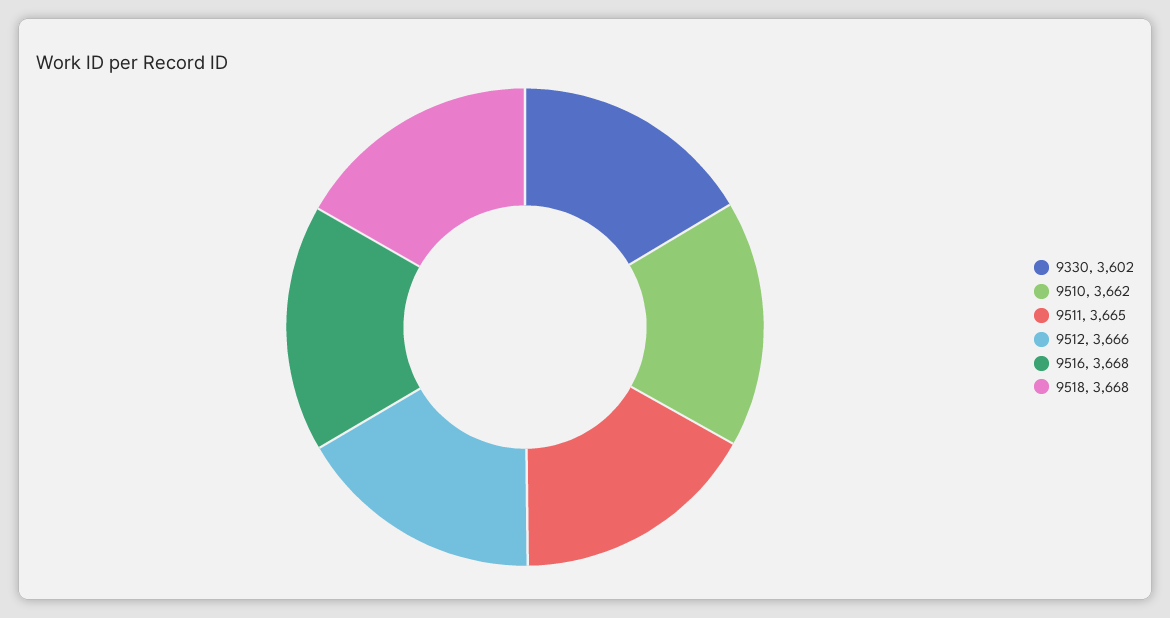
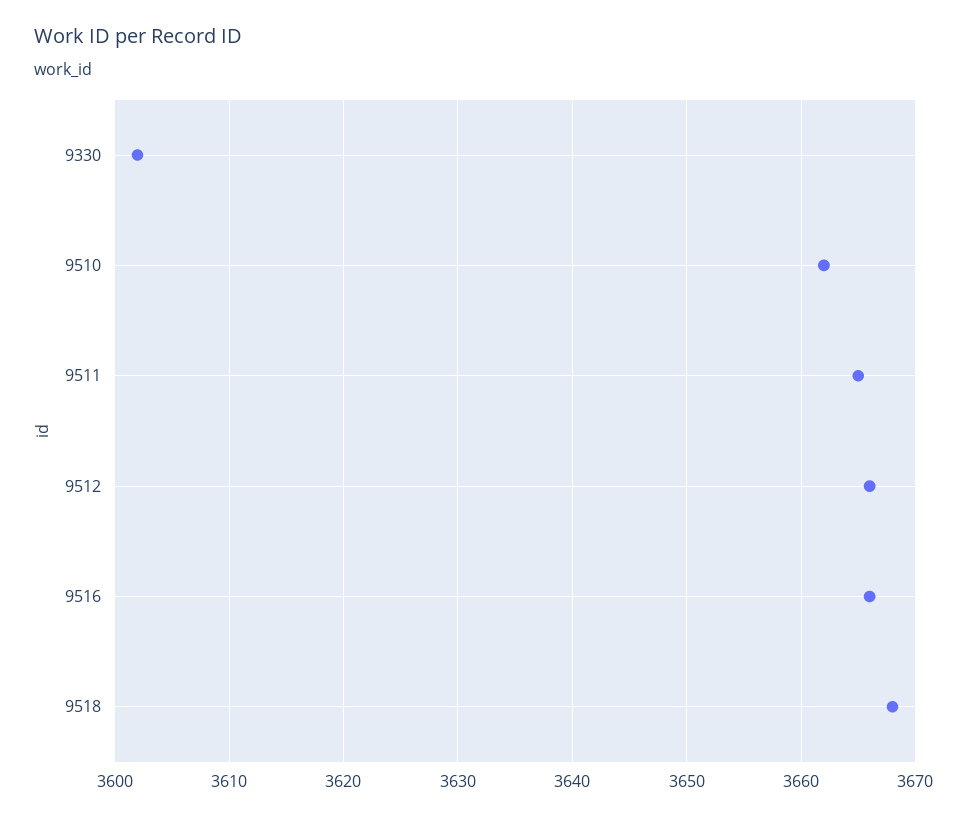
9516: 3668 -> 3666

